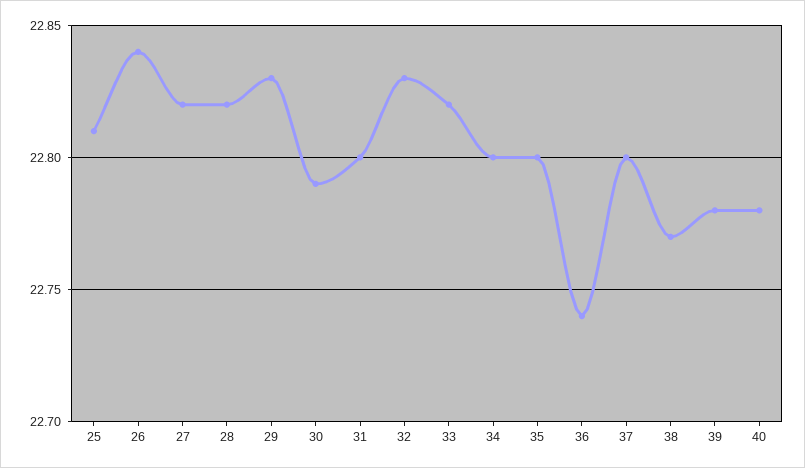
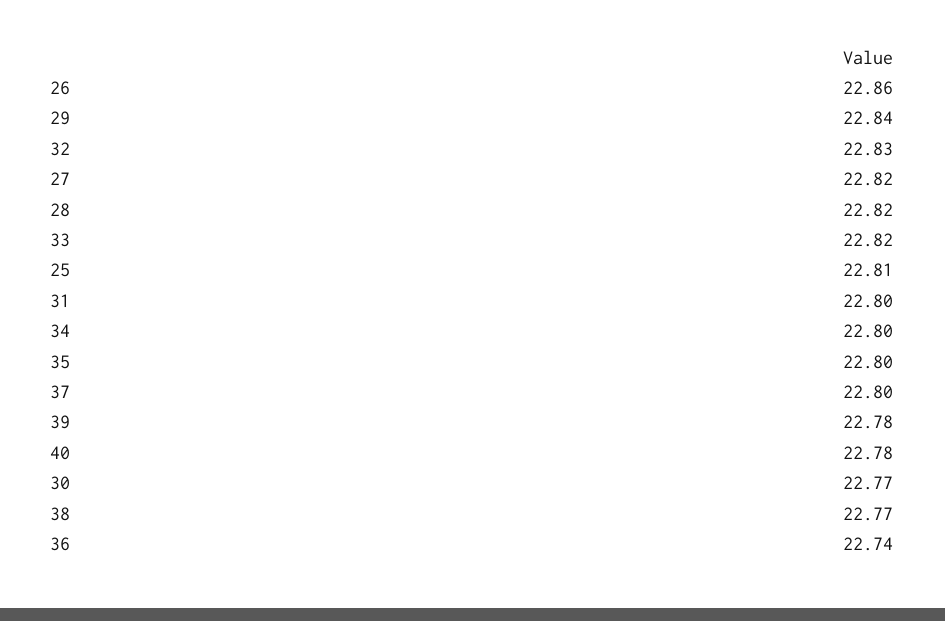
26: 22.84 -> 22.86
29: 22.83 -> 22.84
30: 22.79 -> 22.77

